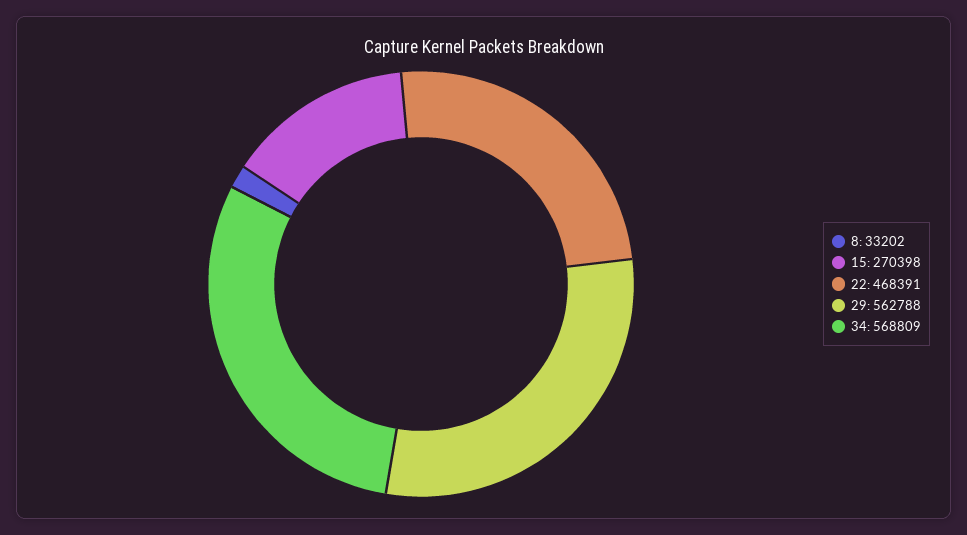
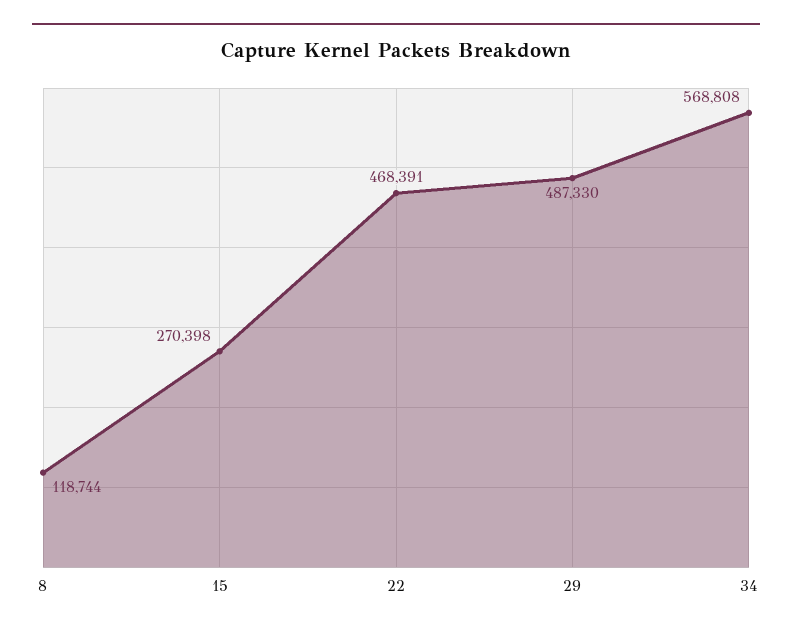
8: 33202 -> 118744
29: 562788 -> 487330
34: 568809 -> 568808

